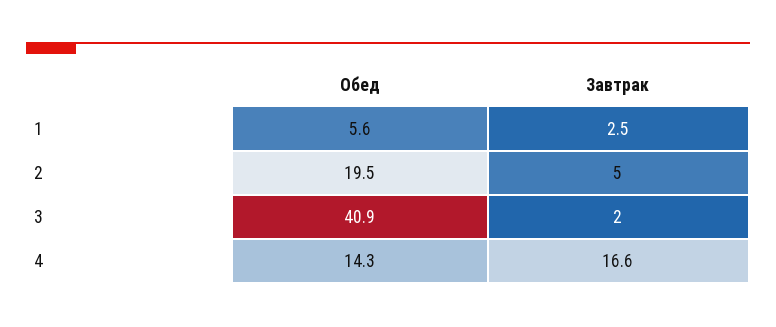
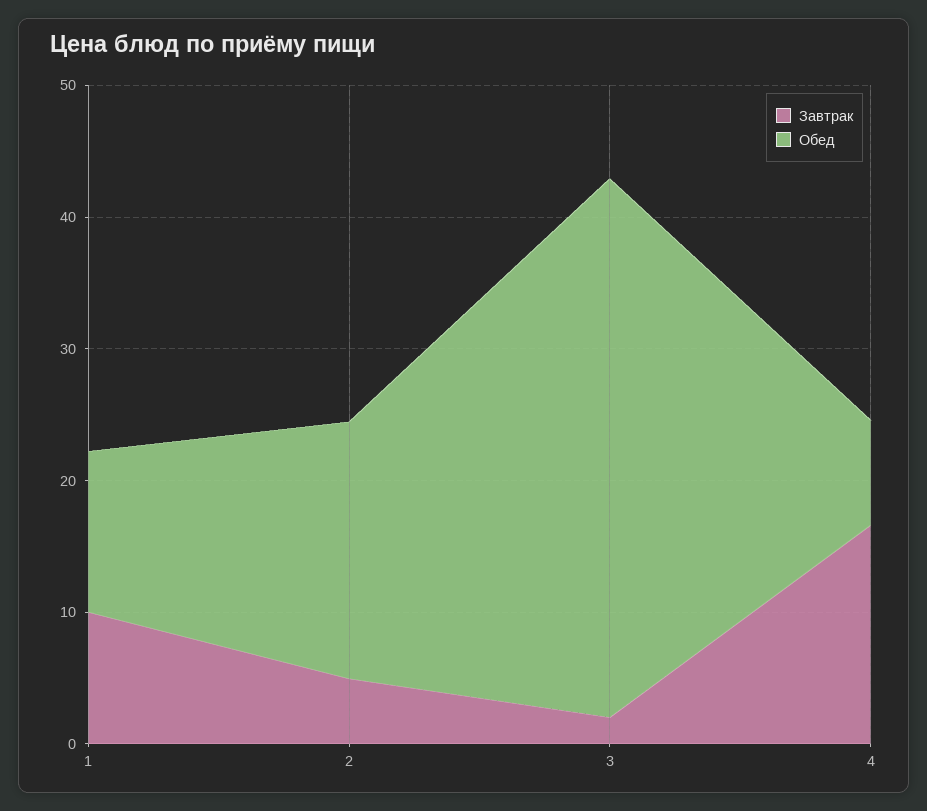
Обед, 1: 5.6 -> 12
Завтрак, 1: 2.5 -> 10
Обед, 4: 14.3 -> 8

